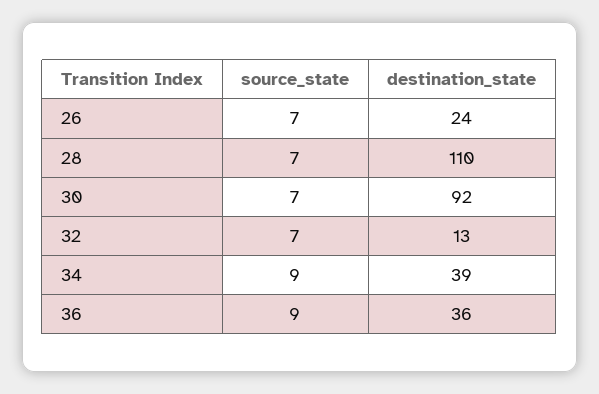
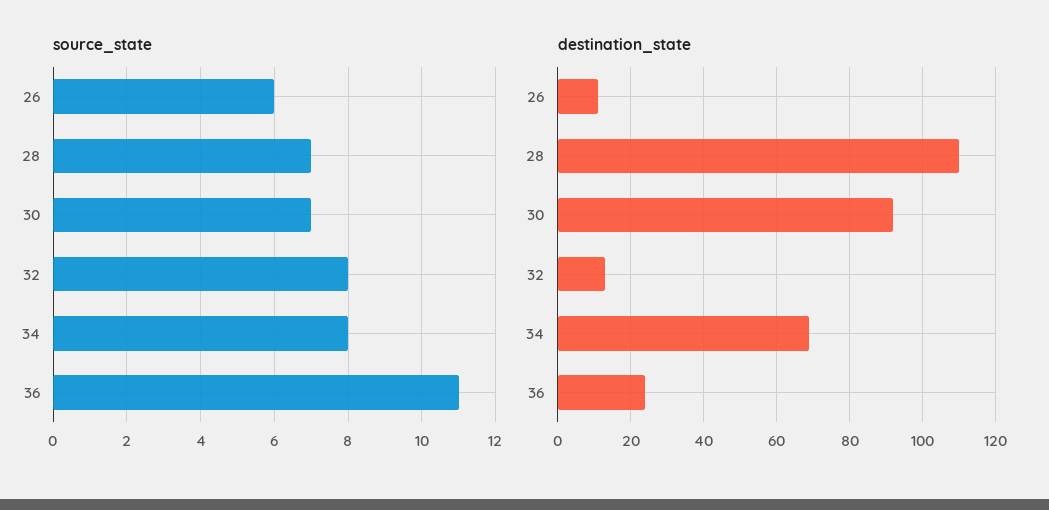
source_state, 26: 7 -> 6
destination_state, 26: 24 -> 10
source_state, 32: 7 -> 8
source_state, 34: 9 -> 8
destination_state, 34: 39 -> 70
source_state, 36: 9 -> 11
destination_state, 36: 36 -> 25

